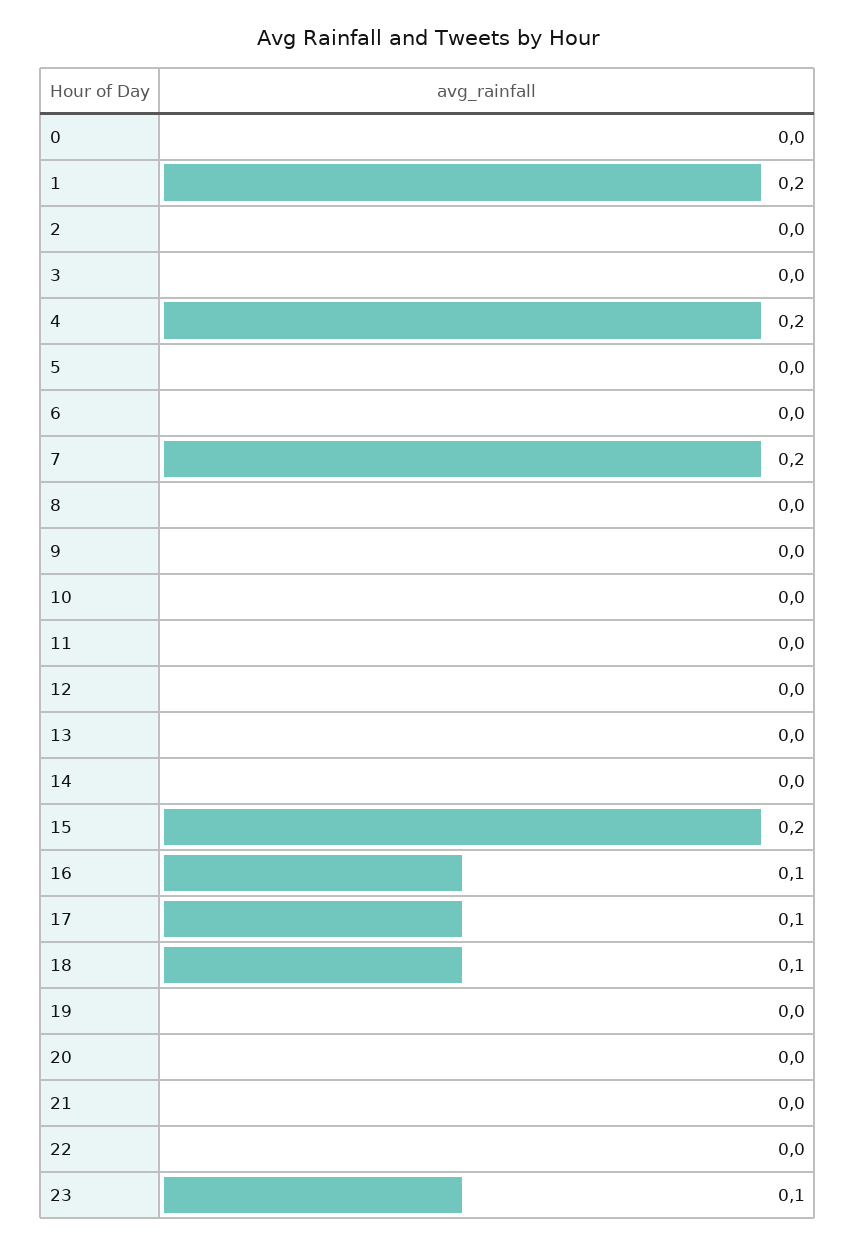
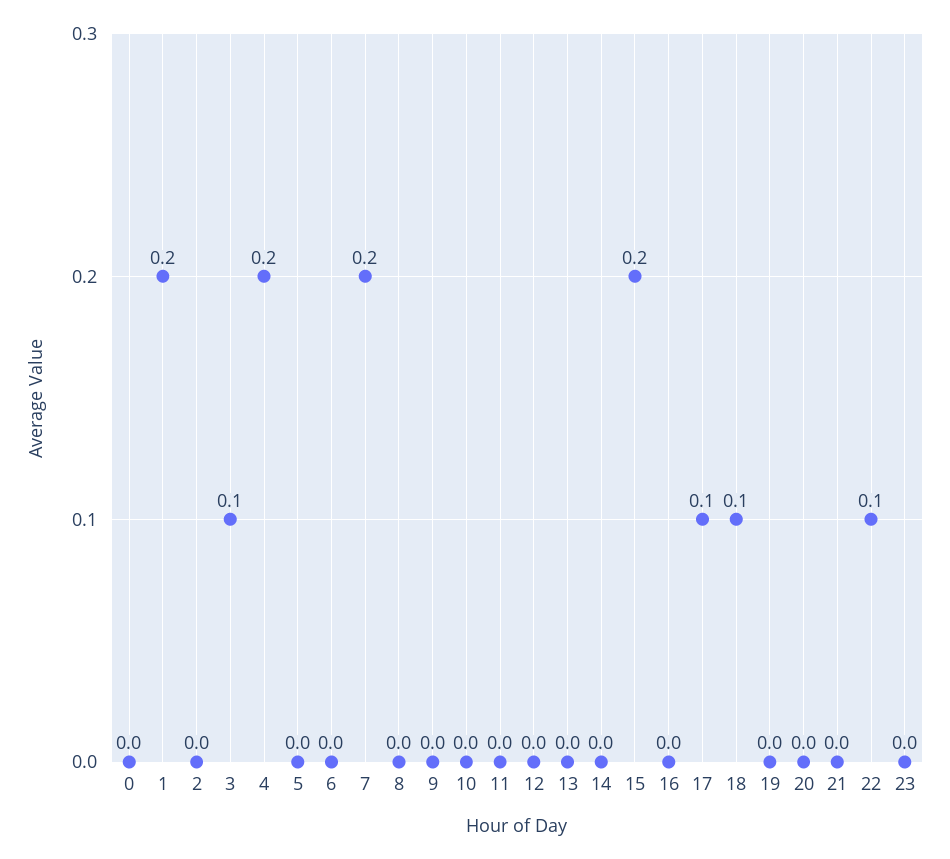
3: 0 -> 0.1
16: 0.1 -> 0
22: 0 -> 0.1
23: 0.1 -> 0

